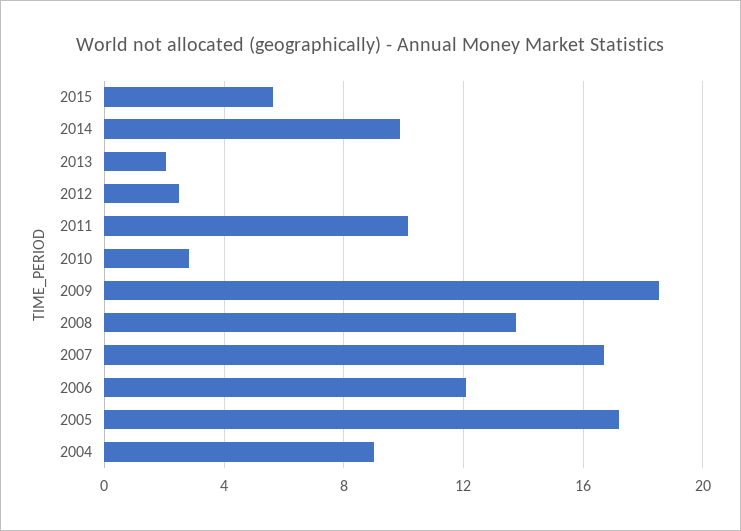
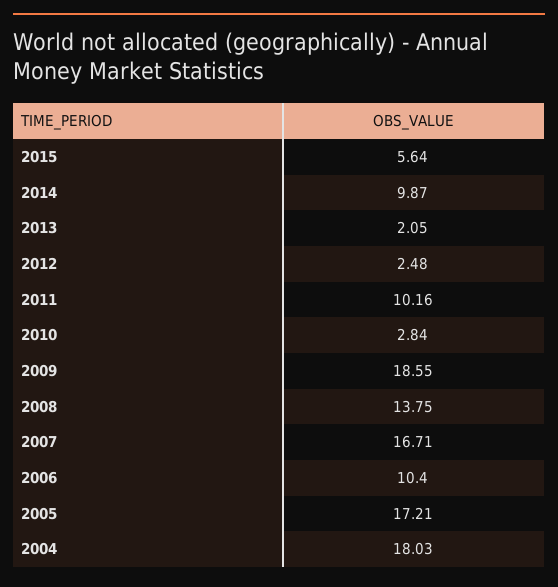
2006: 12 -> 10.4
2004: 9 -> 18.03

